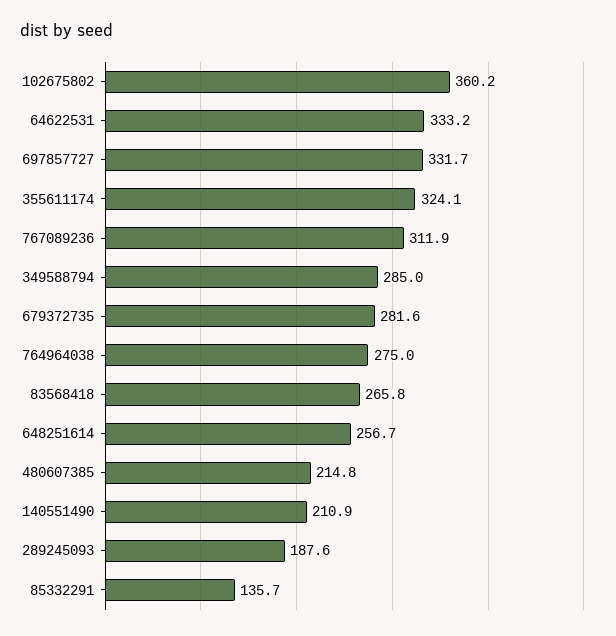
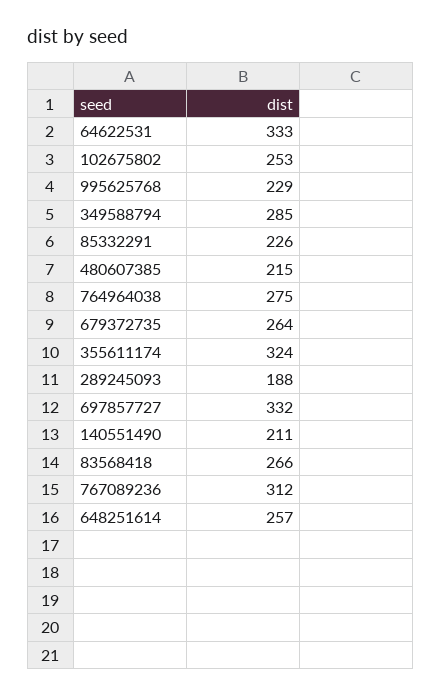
102675802: 360.2 -> 253
679372735: 281.6 -> 264
85332291: 135.7 -> 226
995625768: none -> 229

